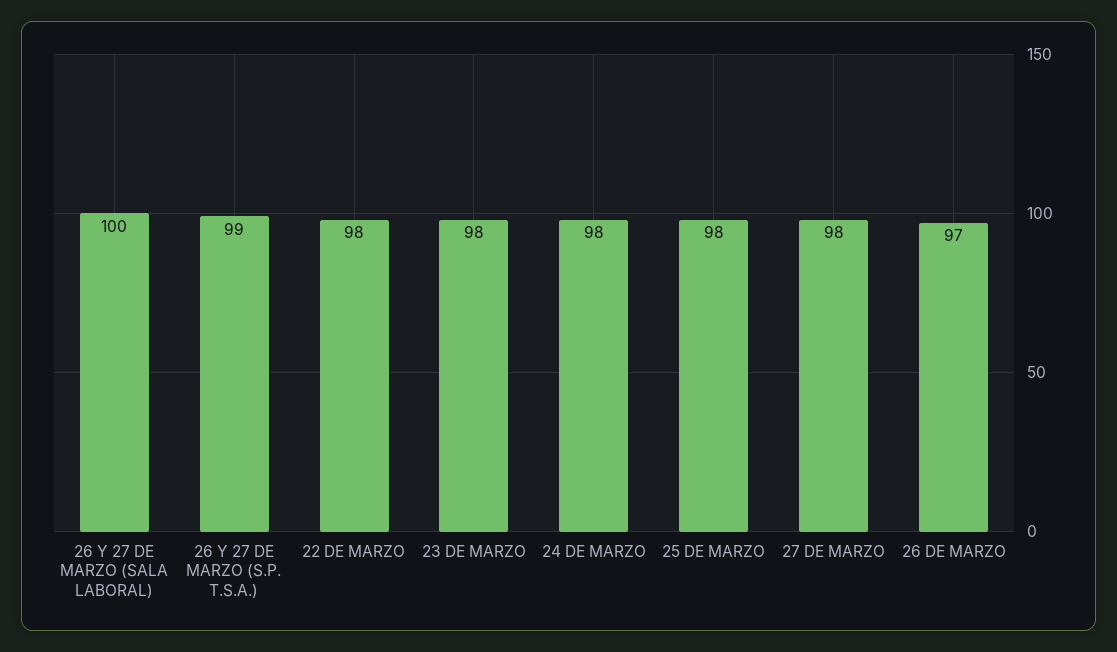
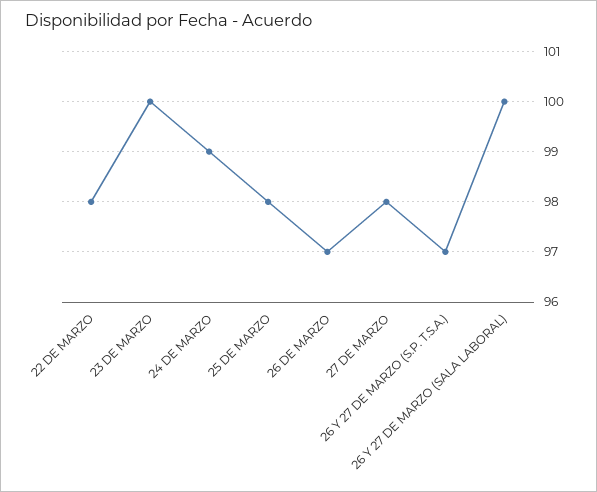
26 Y 27 DE MARZO (S.P. T.S.A.): 99 -> 97
23 DE MARZO: 98 -> 100
24 DE MARZO: 98 -> 99

